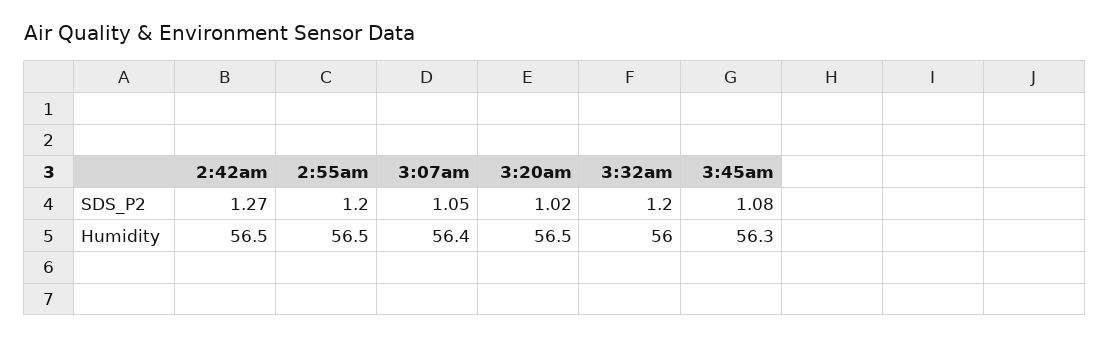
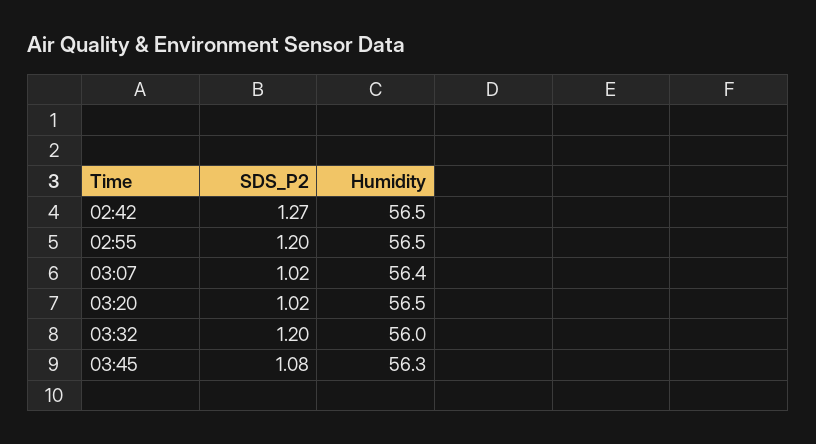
3:07am, SDS_P2: 1.05 -> 1.02

